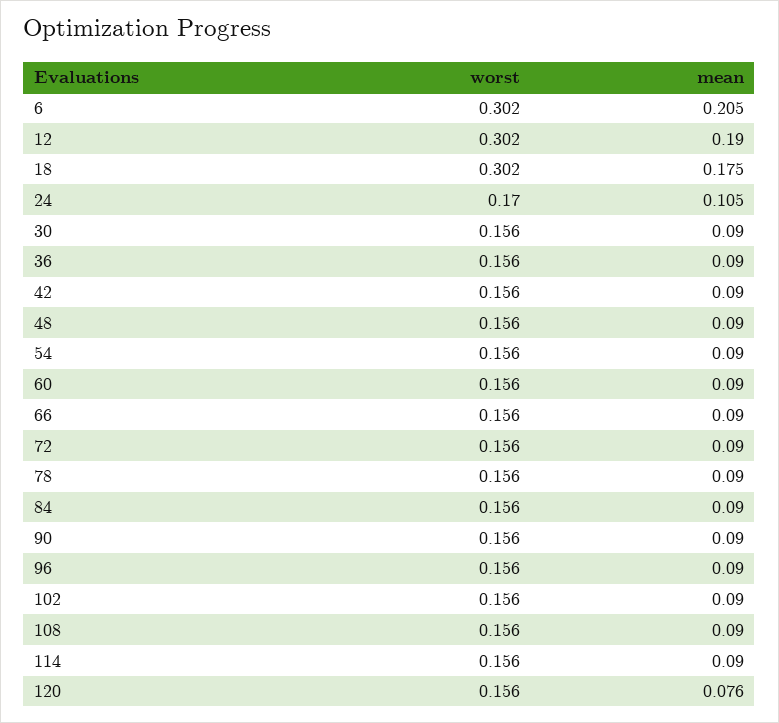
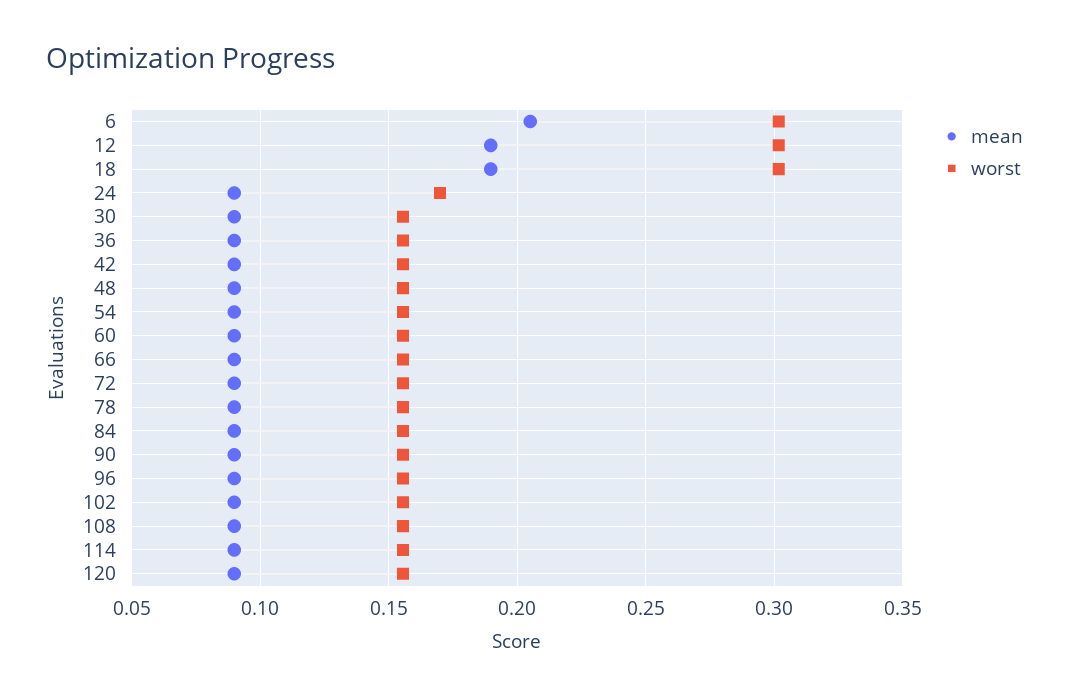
mean, 18: 0.175 -> 0.19
mean, 24: 0.105 -> 0.09
mean, 120: 0.076 -> 0.09

